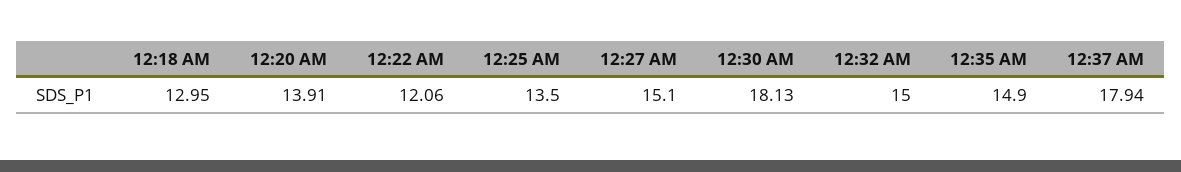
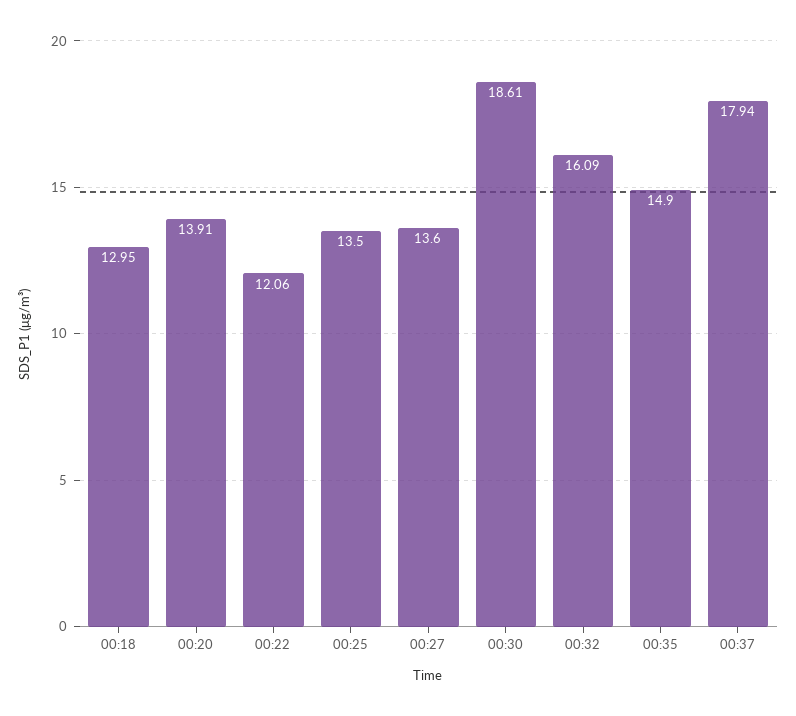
12:27 AM: 15.1 -> 13.6
12:30 AM: 18.13 -> 18.61
12:32 AM: 15 -> 16.09

